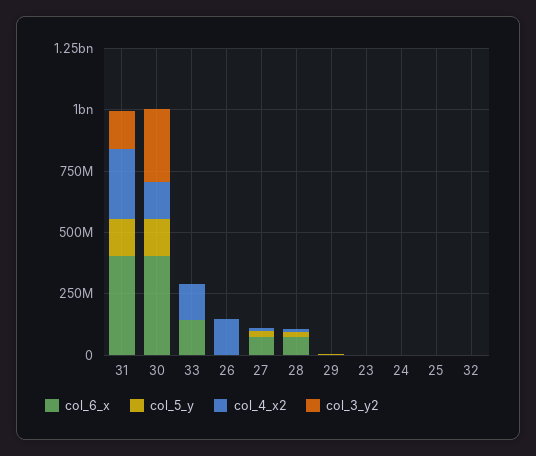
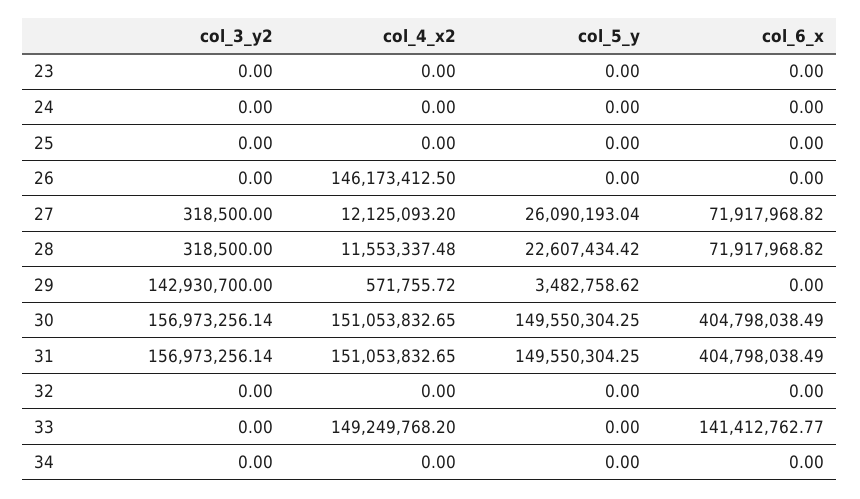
col_4_x2, 31: 300000000 -> 151053832.65
col_3_y2, 30: 300000000 -> 156973256.14
col_3_y2, 29: 0 -> 142930700
col_3_y2, 34: none -> 0
col_4_x2, 34: none -> 0
col_5_y, 34: none -> 0
col_6_x, 34: none -> 0

